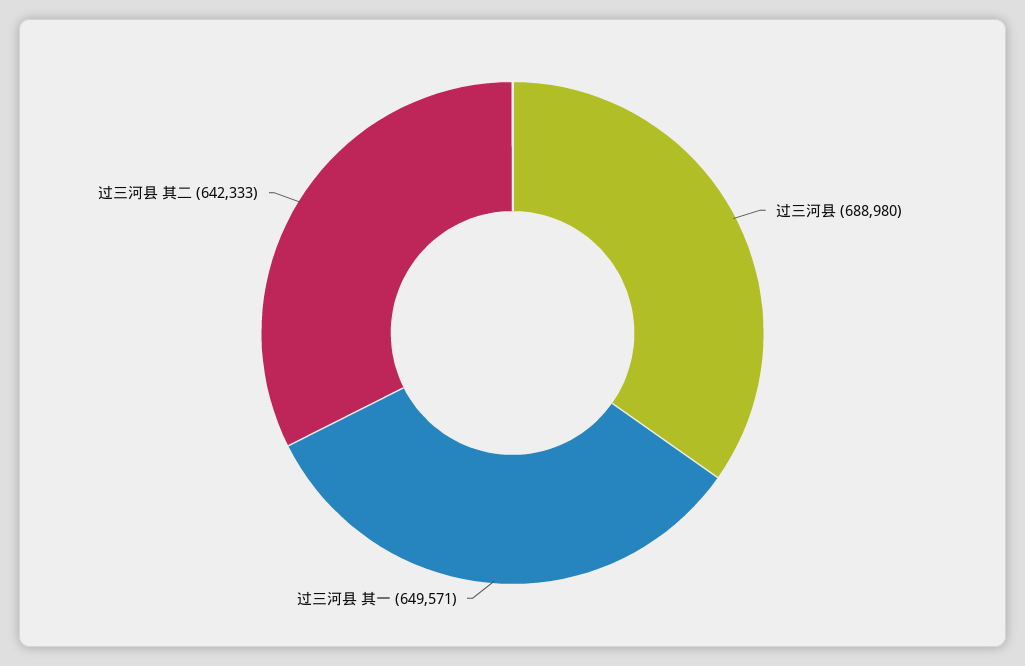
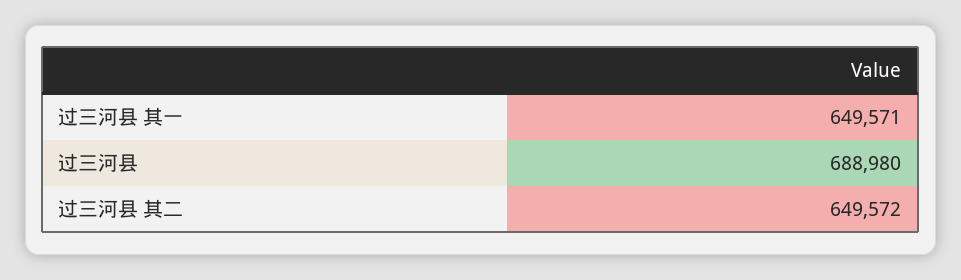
过三河县 其二: 642333 -> 649572

